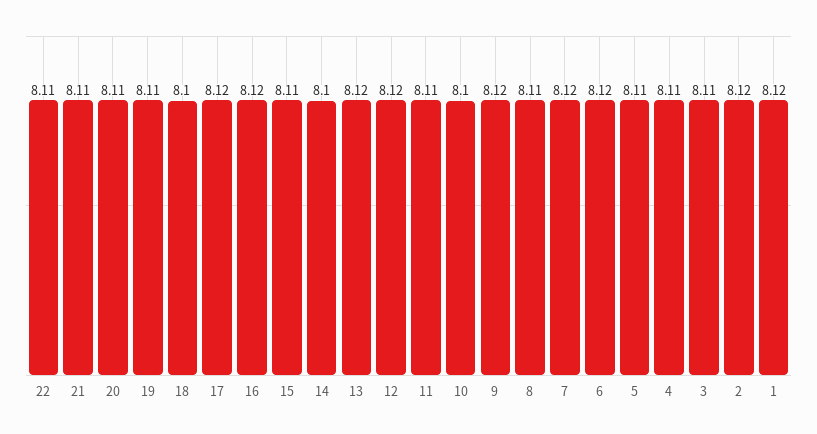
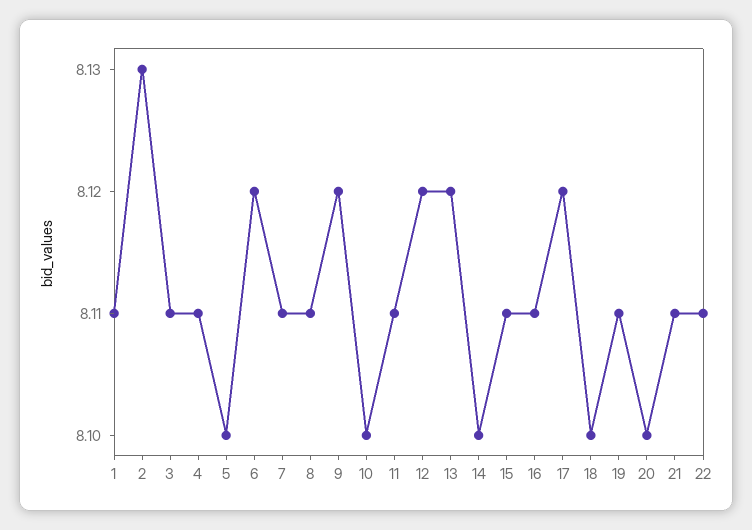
20: 8.11 -> 8.1
16: 8.12 -> 8.11
7: 8.12 -> 8.11
5: 8.11 -> 8.1
2: 8.12 -> 8.13
1: 8.12 -> 8.11

